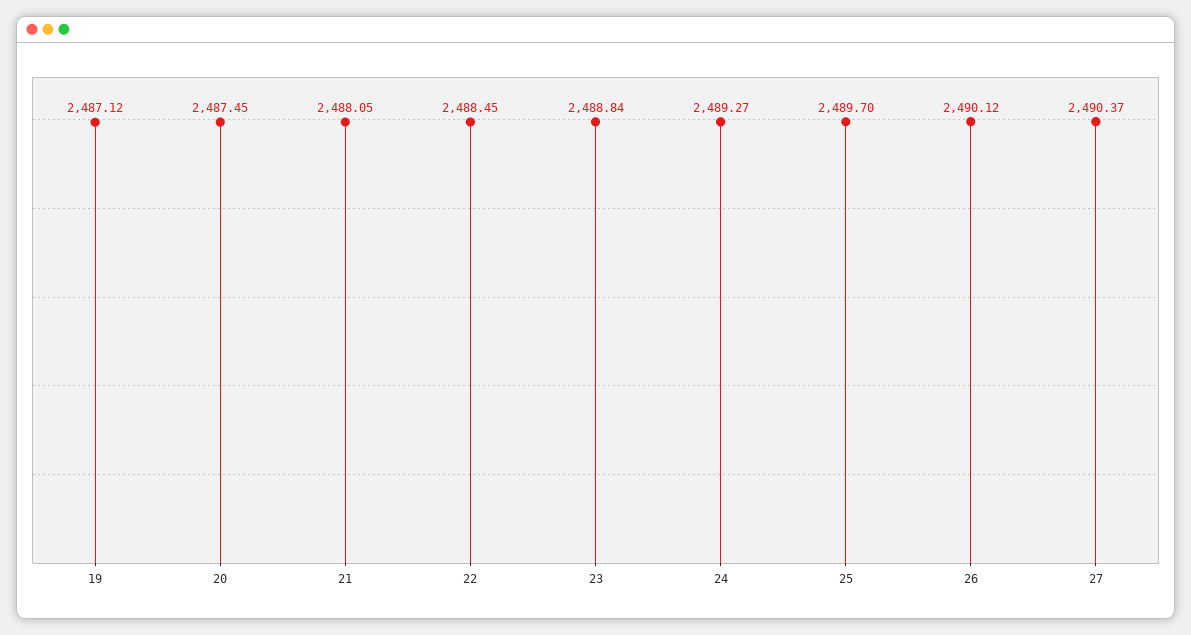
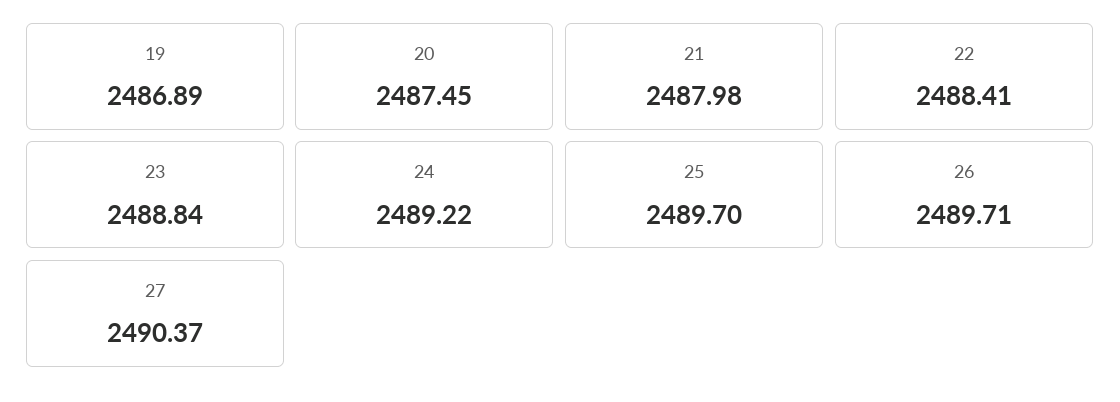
19: 2487.12 -> 2486.89
21: 2488.05 -> 2487.98
22: 2488.45 -> 2488.41
24: 2489.27 -> 2489.22
26: 2490.12 -> 2489.71

